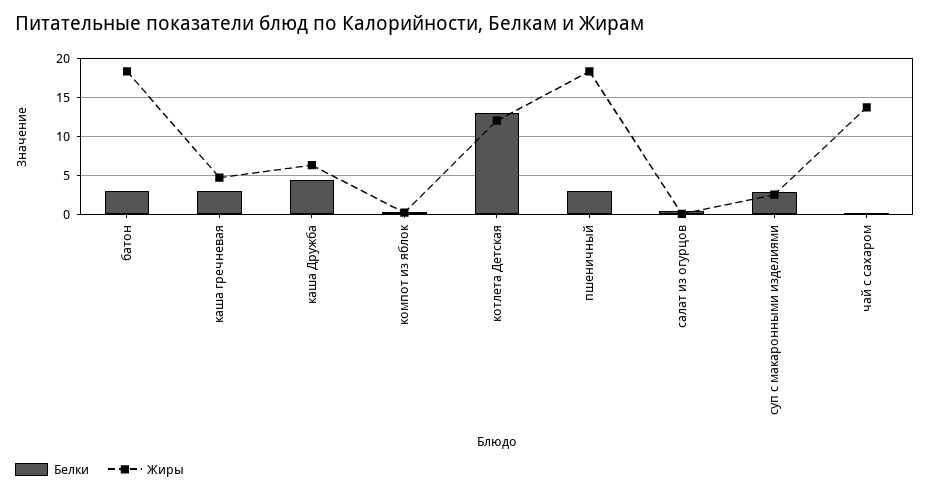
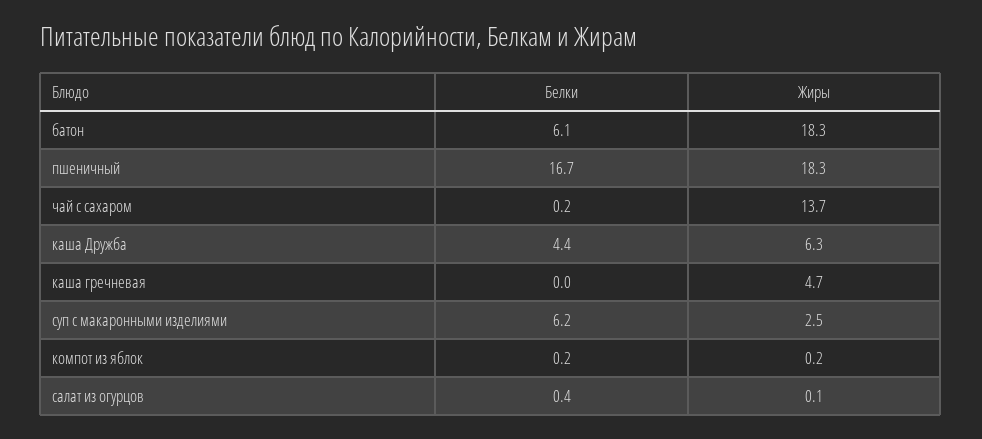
Белки, батон: 3 -> 6.1
Белки, каша гречневая: 3 -> 0
Белки, котлета Детская: 13 -> none
Жиры, котлета Детская: 12 -> none
Белки, пшеничный: 3 -> 16.7
Белки, суп с макаронными изделиями: 3 -> 6.2

